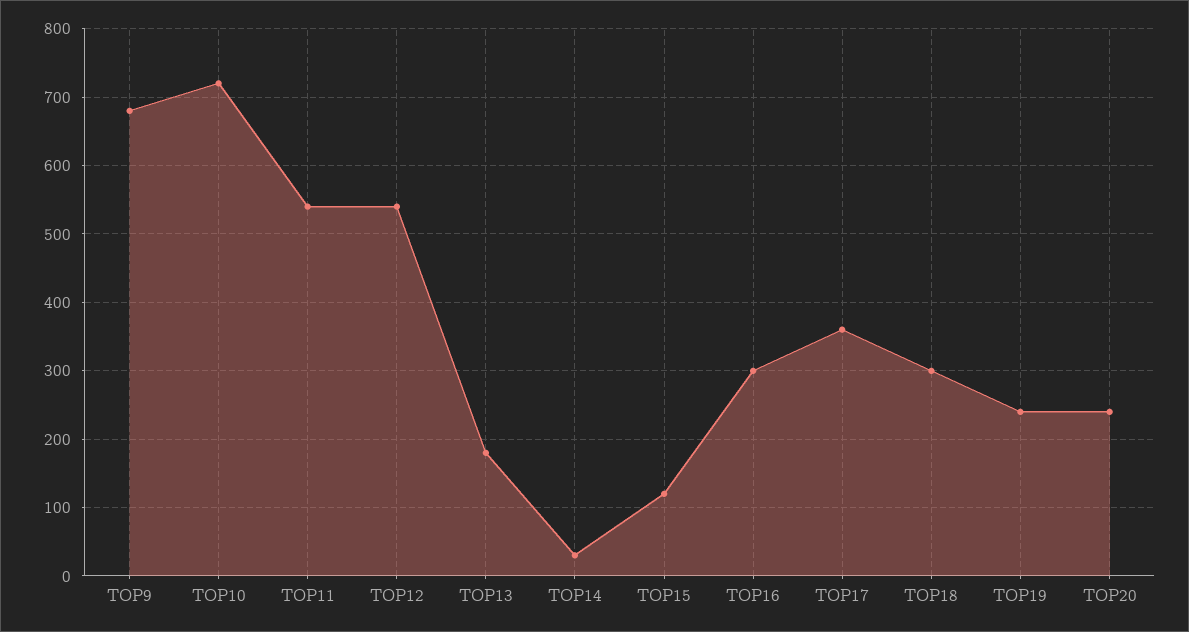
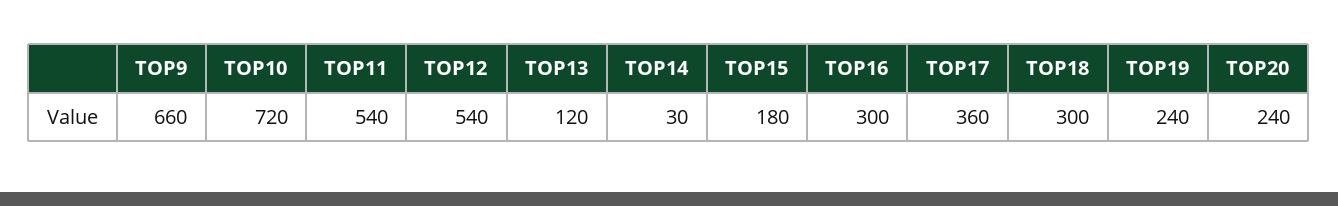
TOP9: 680 -> 660
TOP13: 180 -> 120
TOP15: 120 -> 180

